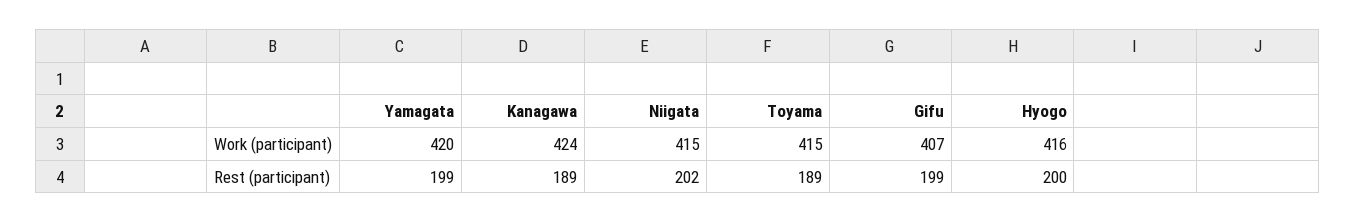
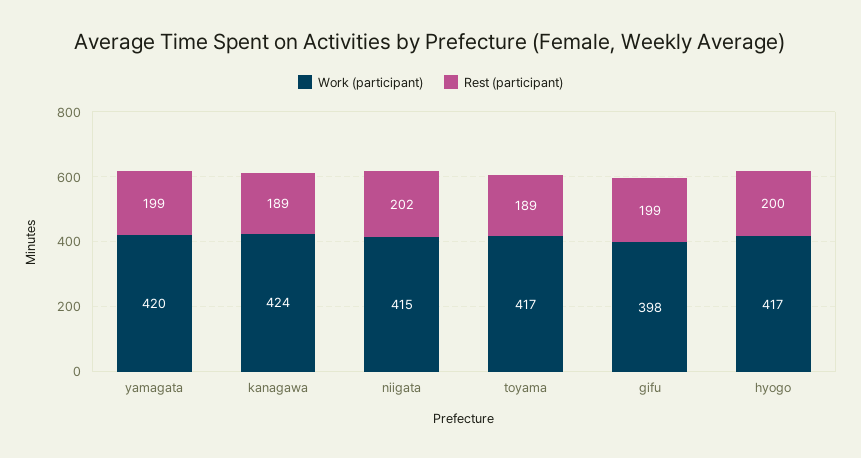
Work (participant), Toyama: 415 -> 417
Work (participant), Gifu: 407 -> 398
Work (participant), Hyogo: 416 -> 417

